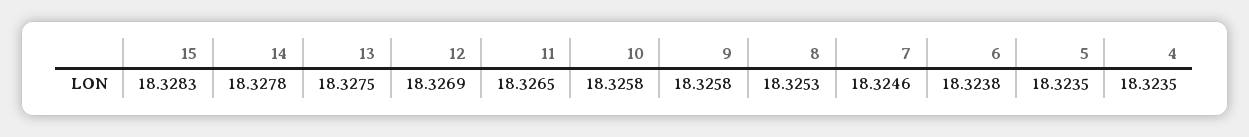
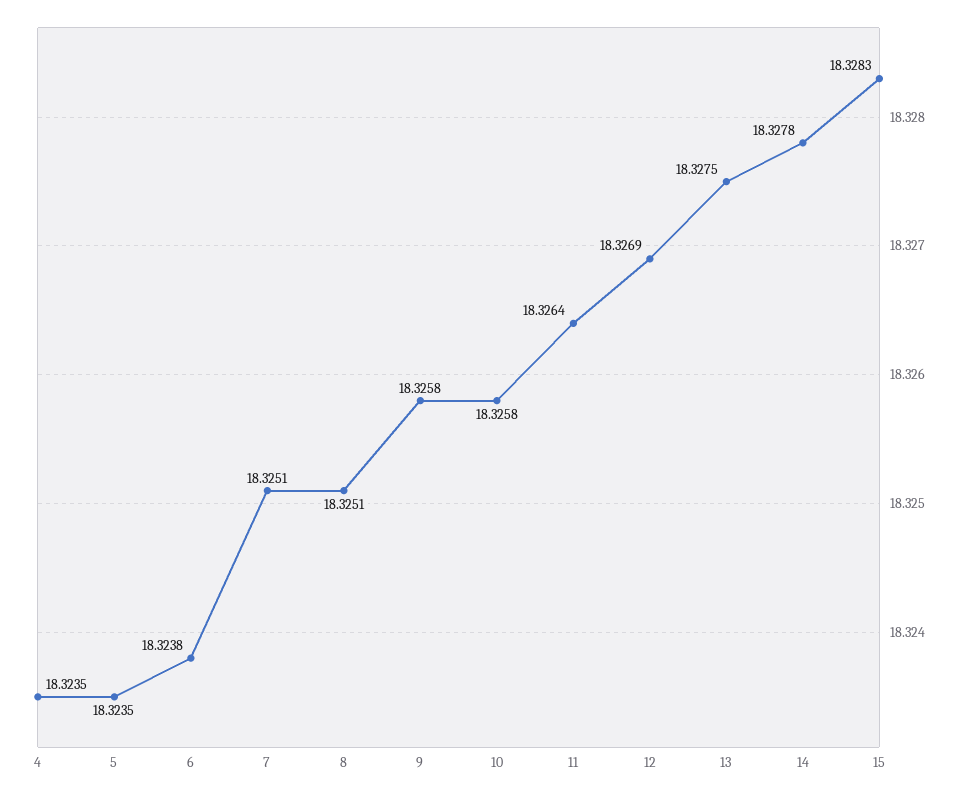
11: 18.3265 -> 18.3264
8: 18.3253 -> 18.3251
7: 18.3246 -> 18.3251

